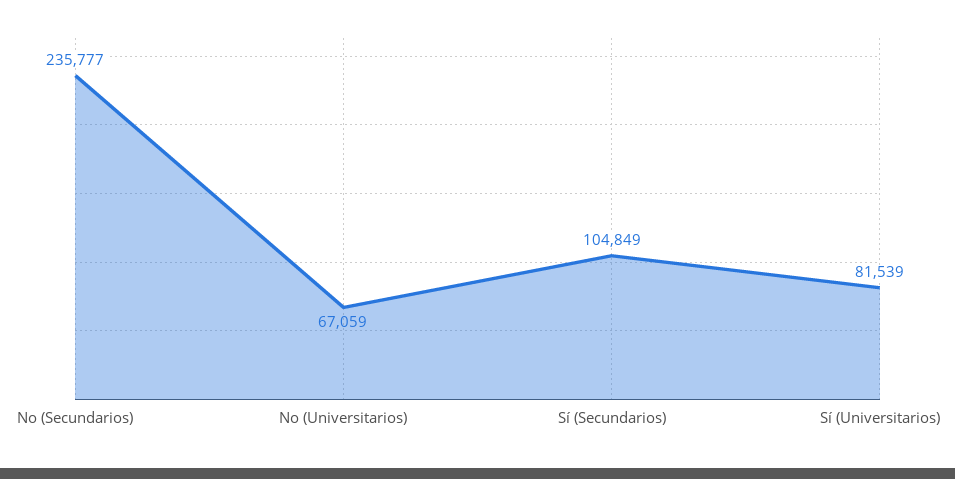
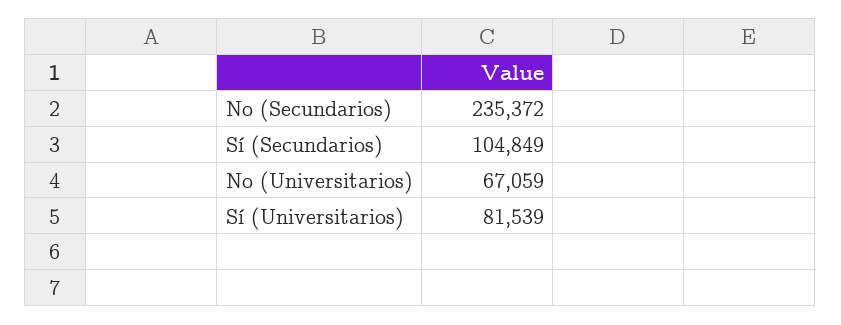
No (Secundarios): 235777 -> 235372

